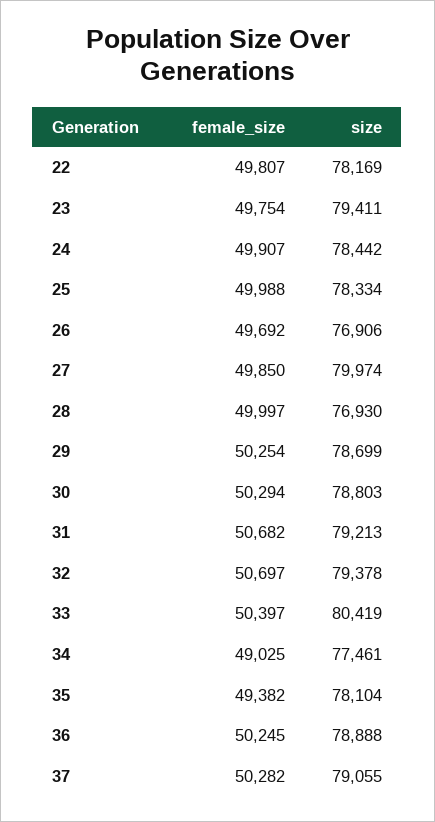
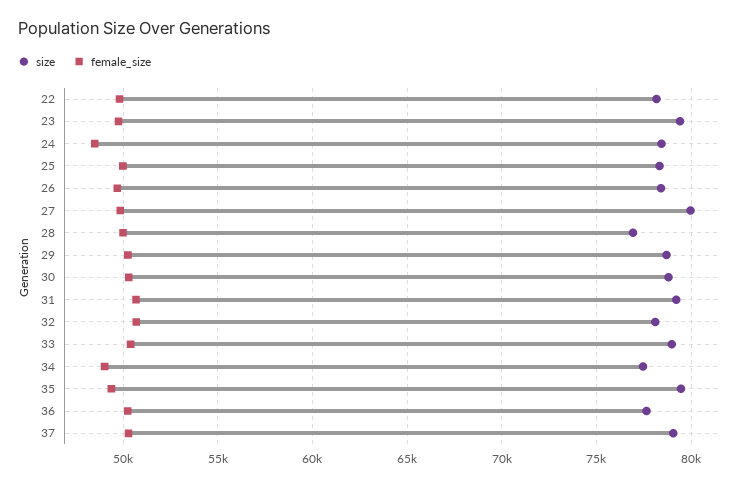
female_size, 24: 49907 -> 48500
size, 26: 76906 -> 78500
size, 32: 79378 -> 78000
size, 33: 80419 -> 79000
size, 35: 78104 -> 79500
size, 36: 78888 -> 77500

